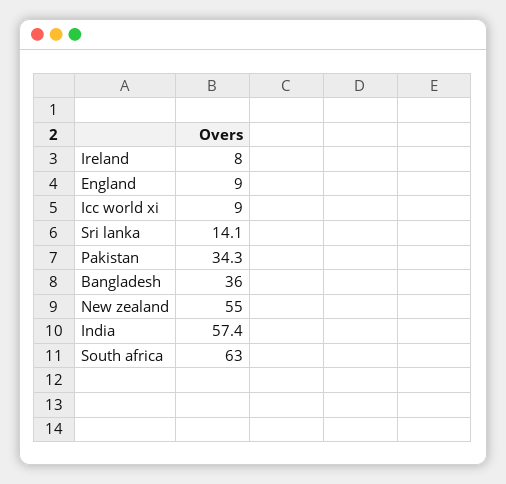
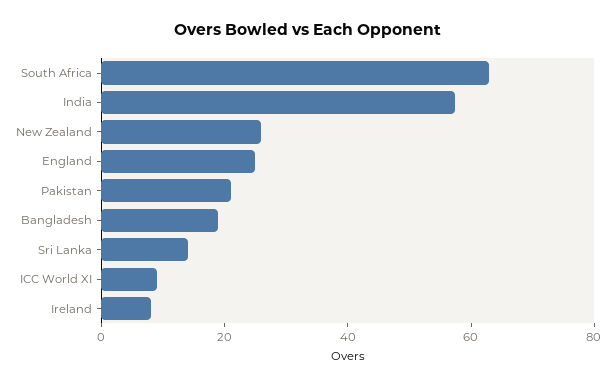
England: 9 -> 25
Pakistan: 34.3 -> 20
Bangladesh: 36 -> 20
New zealand: 55 -> 25

